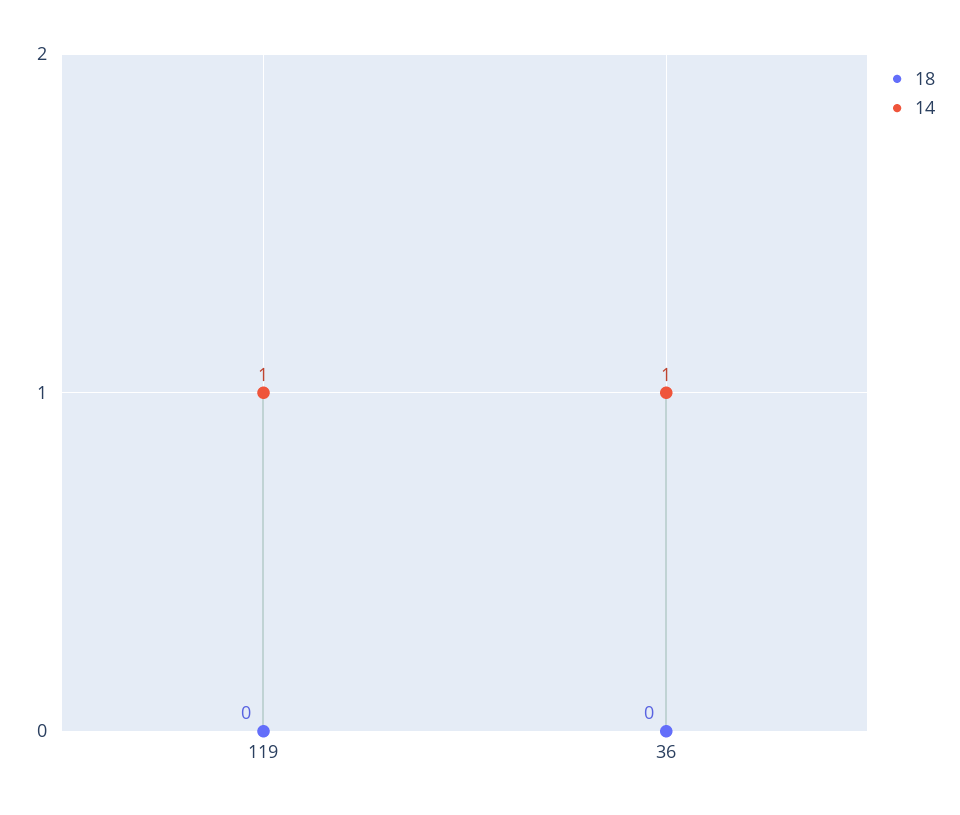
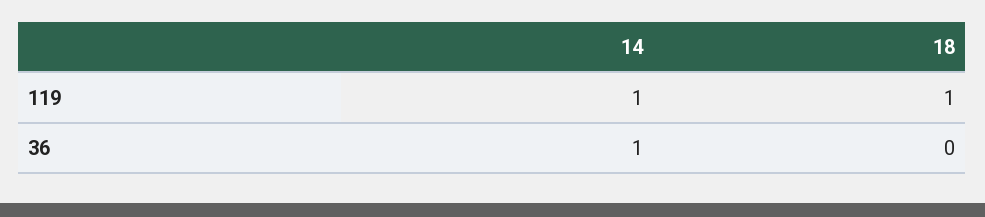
18, 119: 0 -> 1

